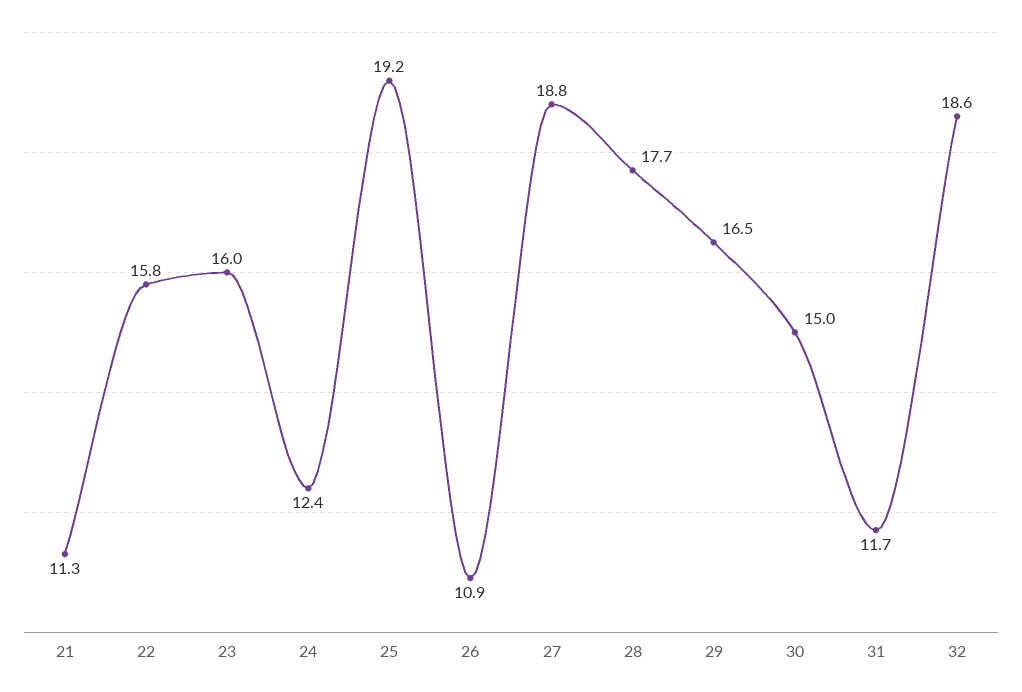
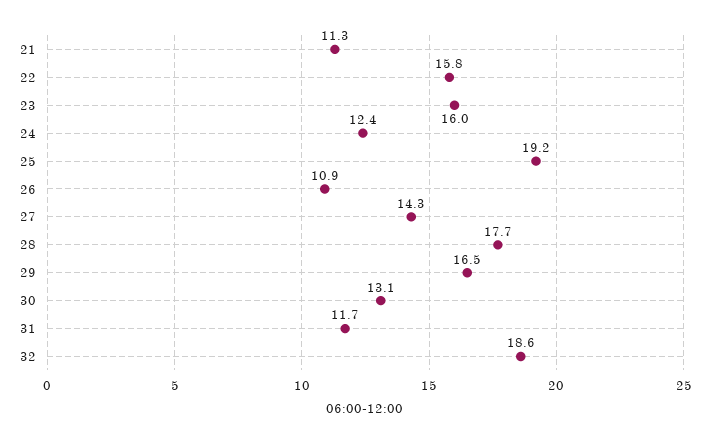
27: 18.8 -> 14.3
30: 15 -> 13.1

